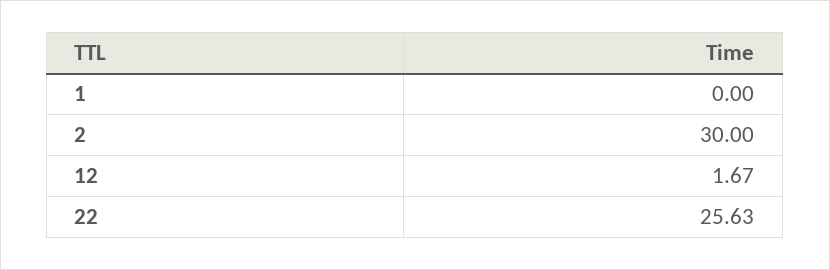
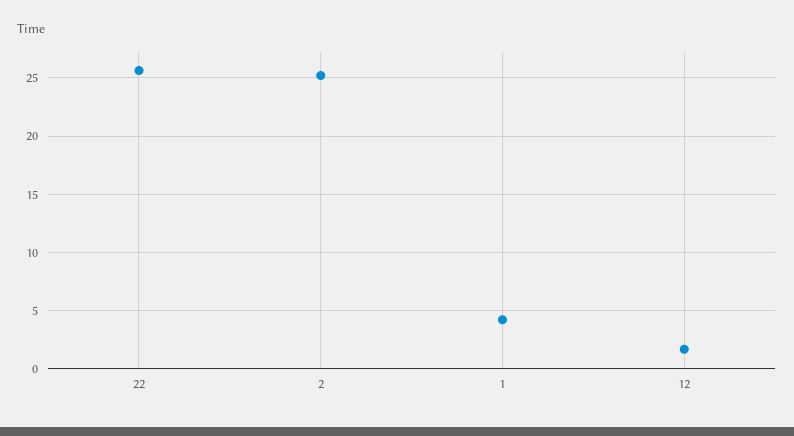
1: 0 -> 4
2: 30 -> 25

